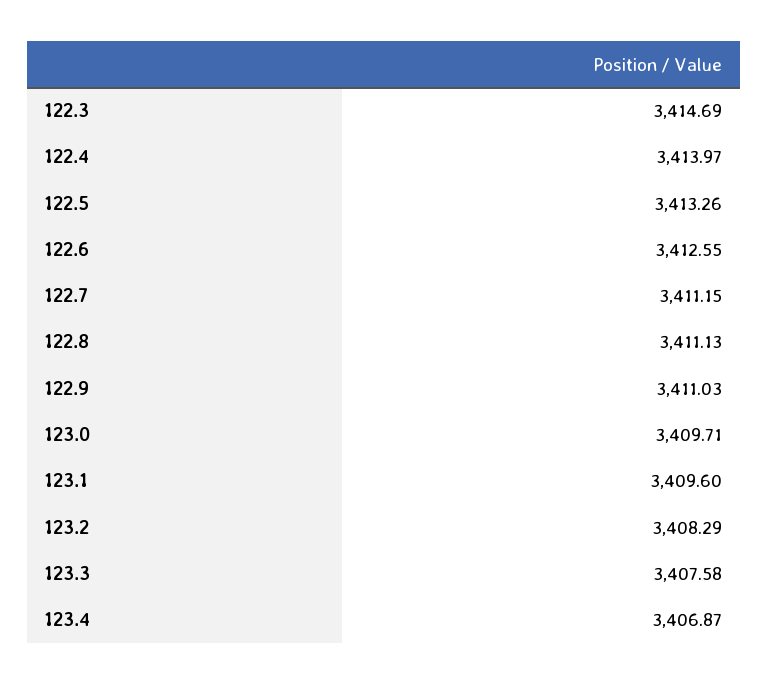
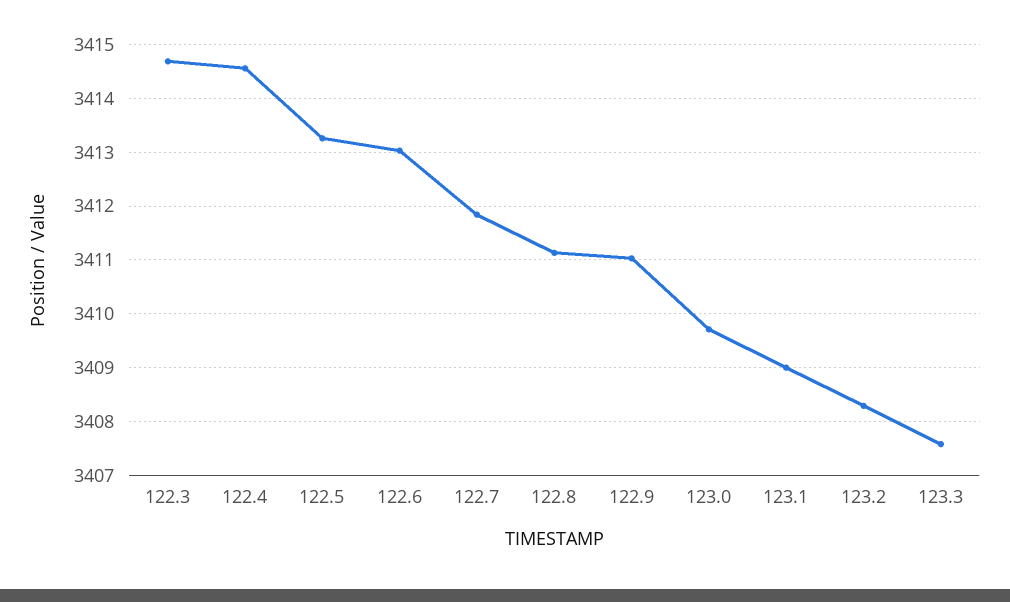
122.4: 3413.97 -> 3414.6
122.6: 3412.55 -> 3413
122.7: 3411.15 -> 3411.8
123.1: 3409.6 -> 3409
123.4: 3406.87 -> none

